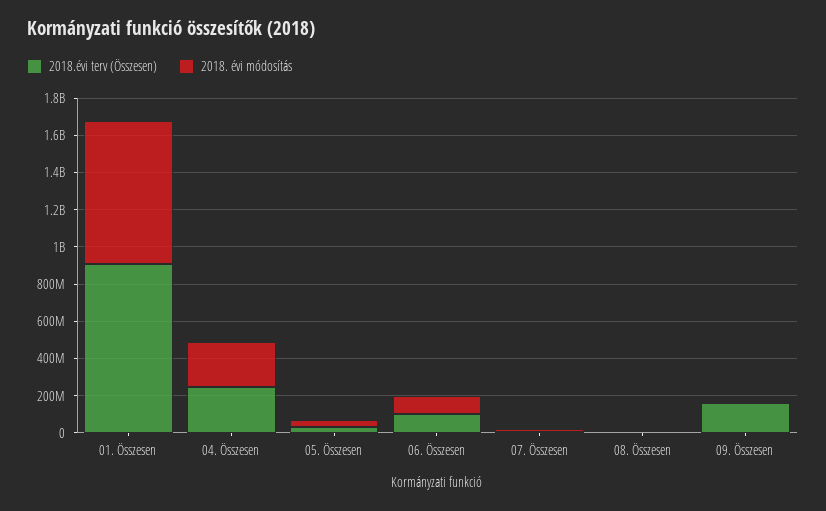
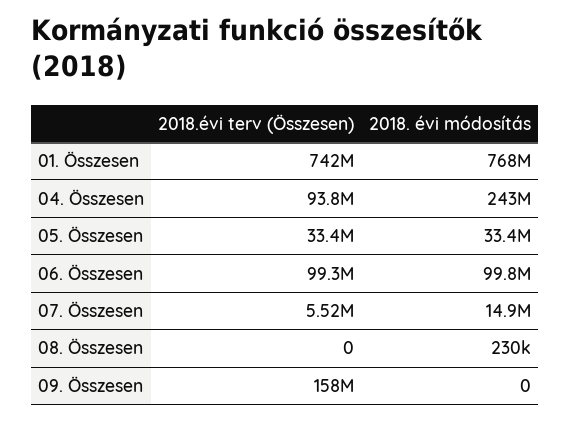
2018.évi terv (Összesen), 01. Összesen: 900000000 -> 742000000
2018.évi terv (Összesen), 04. Összesen: 250000000 -> 93800000

